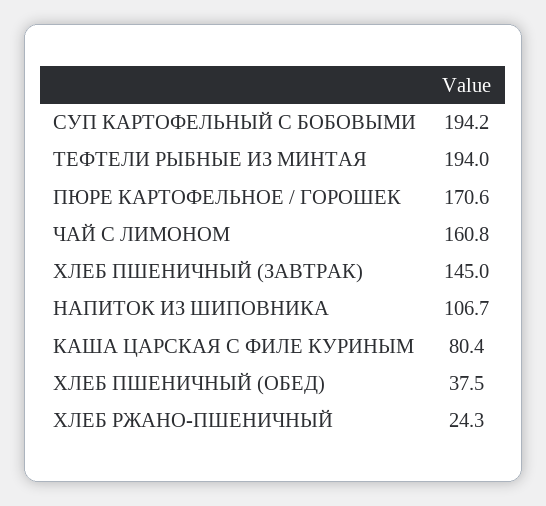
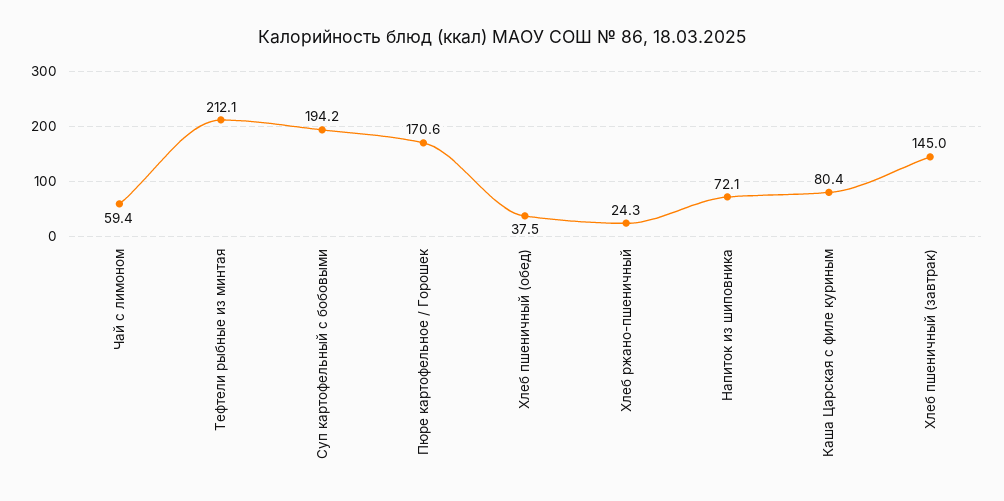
ТЕФТЕЛИ РЫБНЫЕ ИЗ МИНТАЯ: 194 -> 212.1
ЧАЙ С ЛИМОНОМ: 160.8 -> 59.4
НАПИТОК ИЗ ШИПОВНИКА: 106.7 -> 72.1

